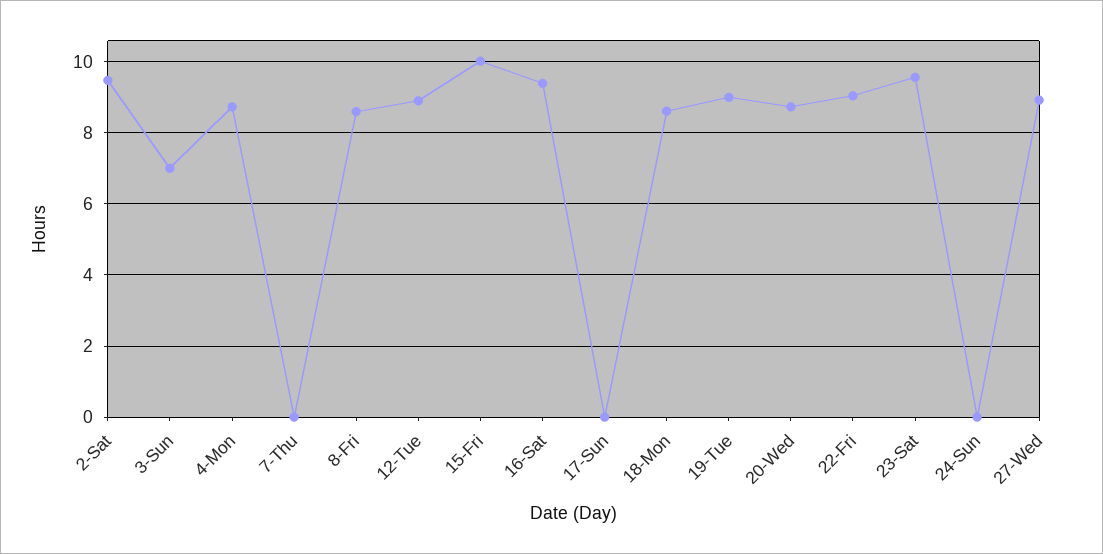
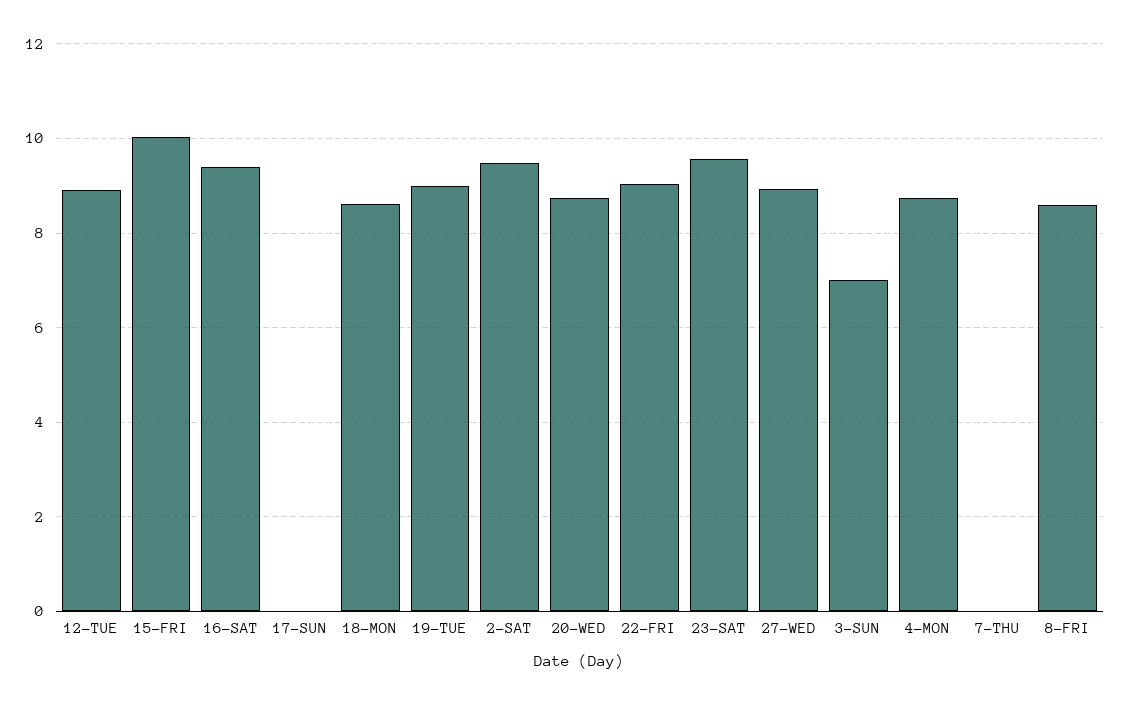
24-Sun: 0 -> none

